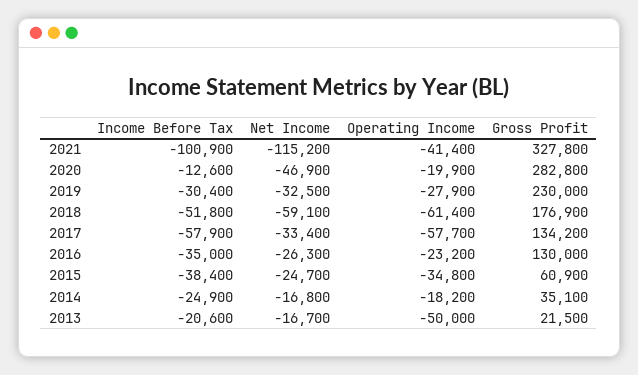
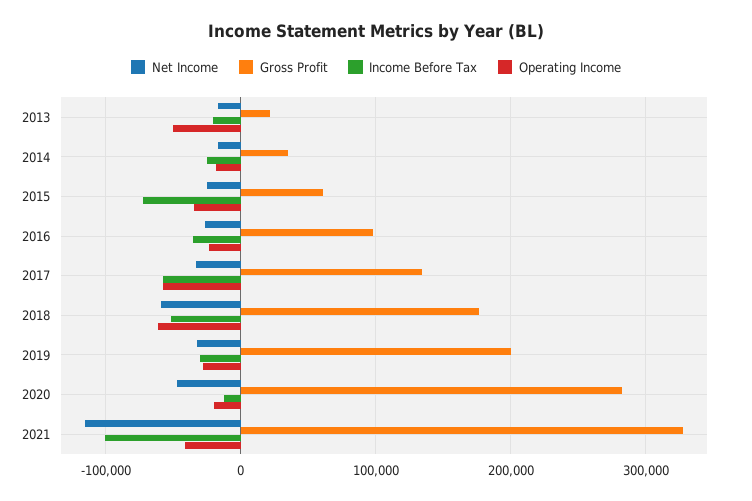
Gross Profit, 2019: 230000 -> 200000
Gross Profit, 2016: 130000 -> 100000
Income Before Tax, 2015: -38400 -> -70000

